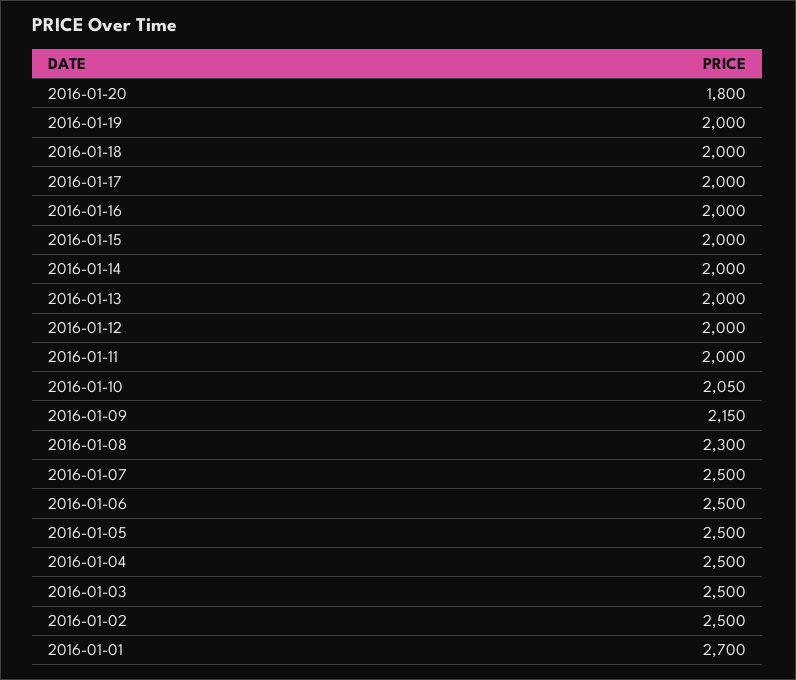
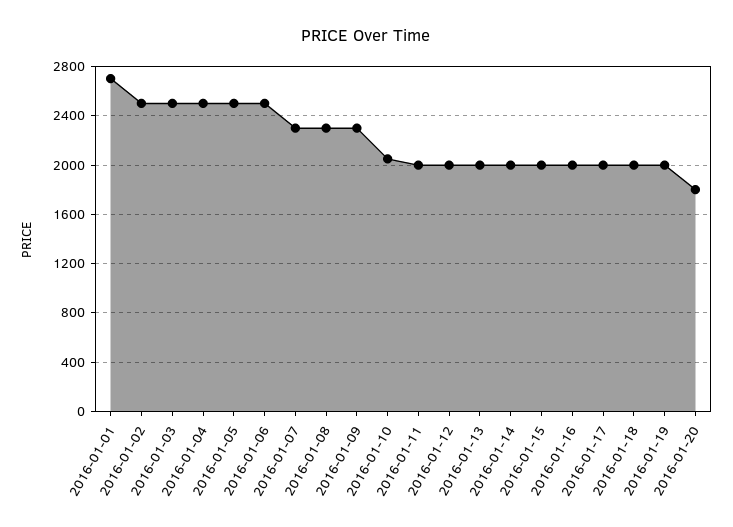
2016-01-09: 2150 -> 2300
2016-01-07: 2500 -> 2300

